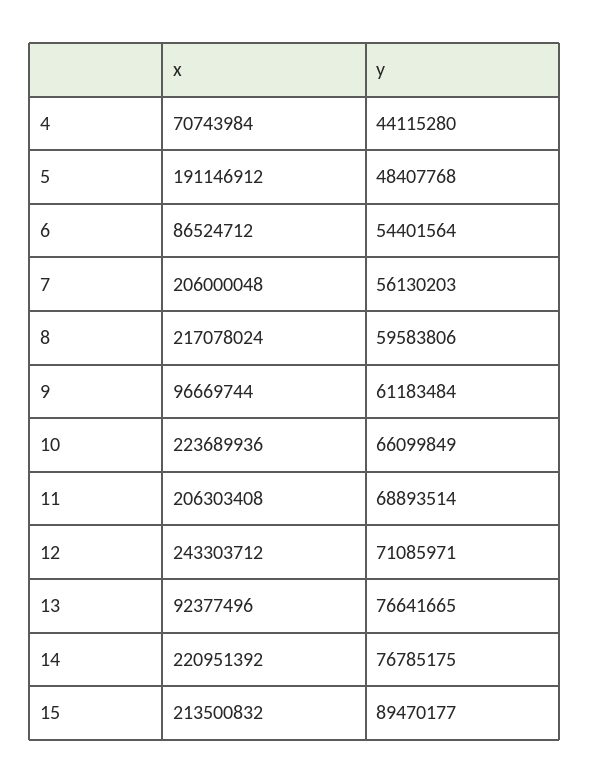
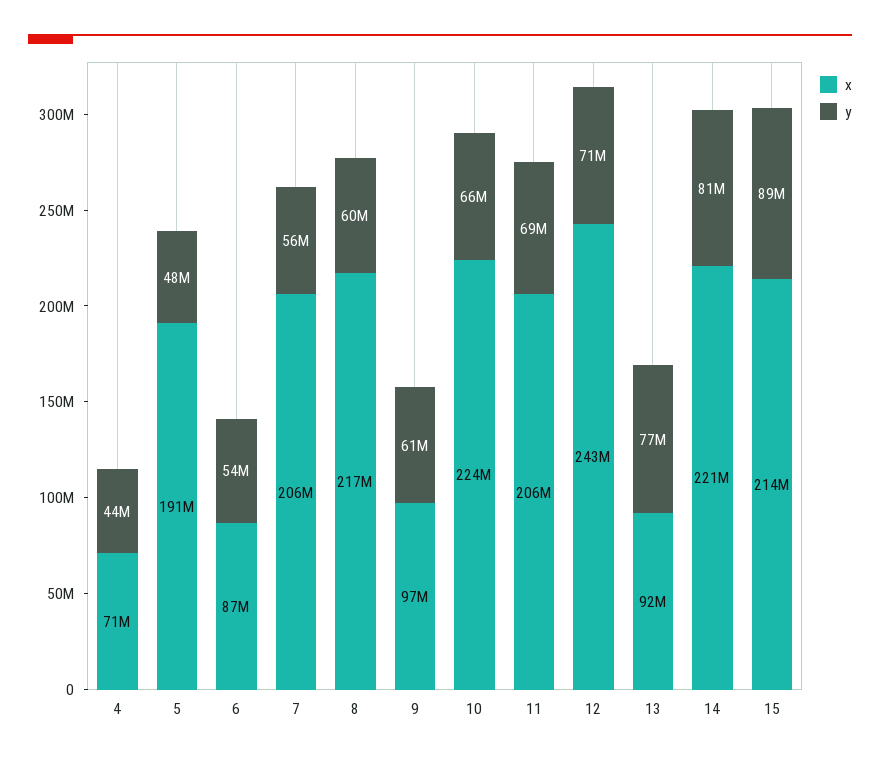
y, 14: 76785175 -> 81000000

